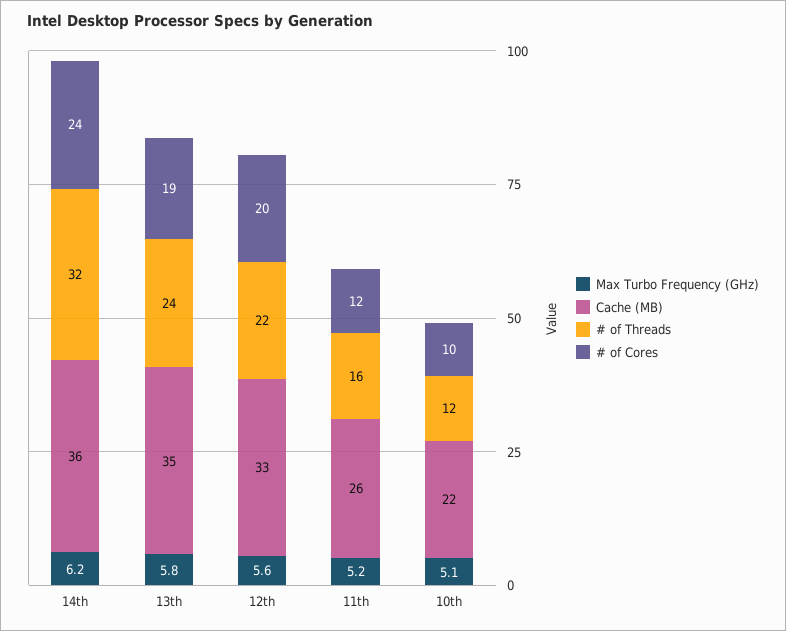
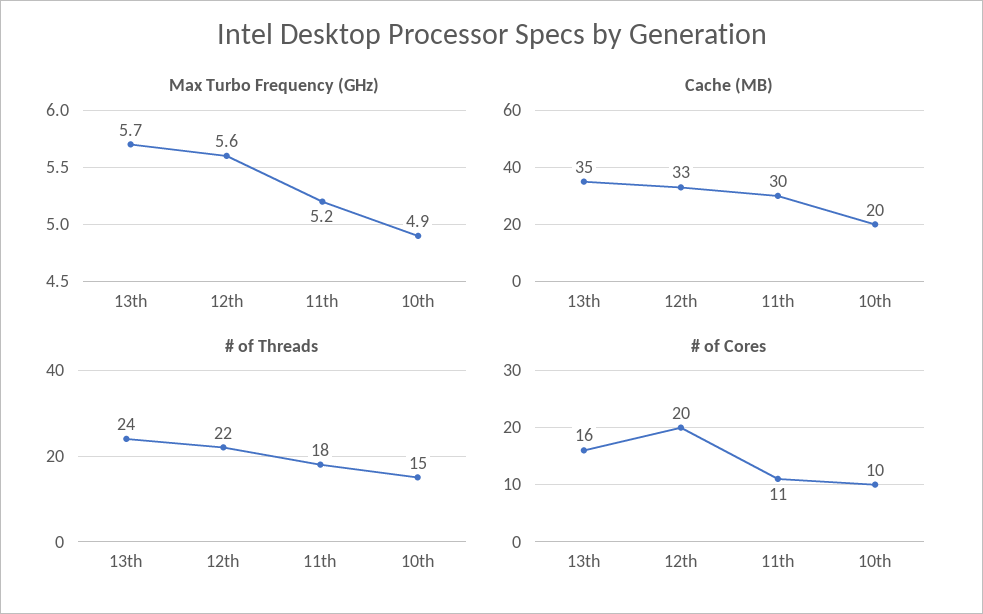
Max Turbo Frequency (GHz), 14th: 6.2 -> none
Cache (MB), 14th: 36 -> none
# of Threads, 14th: 32 -> none
# of Cores, 14th: 24 -> none
Max Turbo Frequency (GHz), 13th: 5.8 -> 5.7
# of Cores, 13th: 19 -> 16
Cache (MB), 11th: 26 -> 30
# of Threads, 11th: 16 -> 18
# of Cores, 11th: 12 -> 11
Max Turbo Frequency (GHz), 10th: 5.1 -> 4.9
Cache (MB), 10th: 22 -> 20
# of Threads, 10th: 12 -> 15

